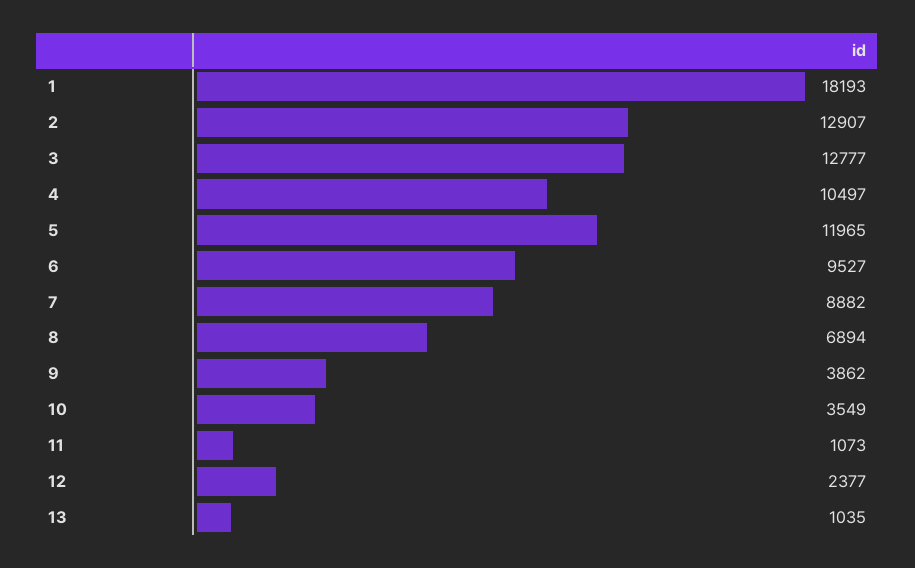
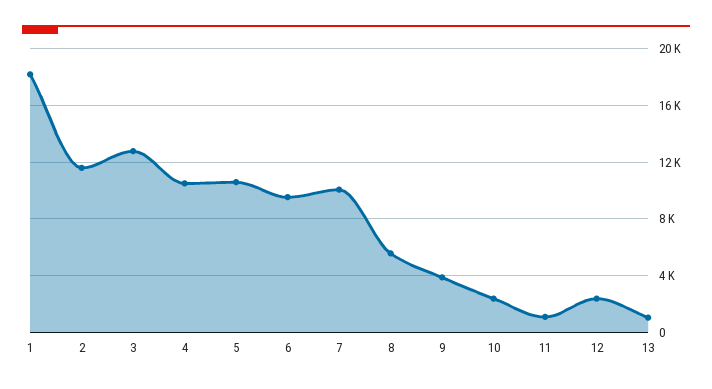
2: 12907 -> 11500
5: 11965 -> 10500
7: 8882 -> 10000
8: 6894 -> 5500
10: 3549 -> 2500

